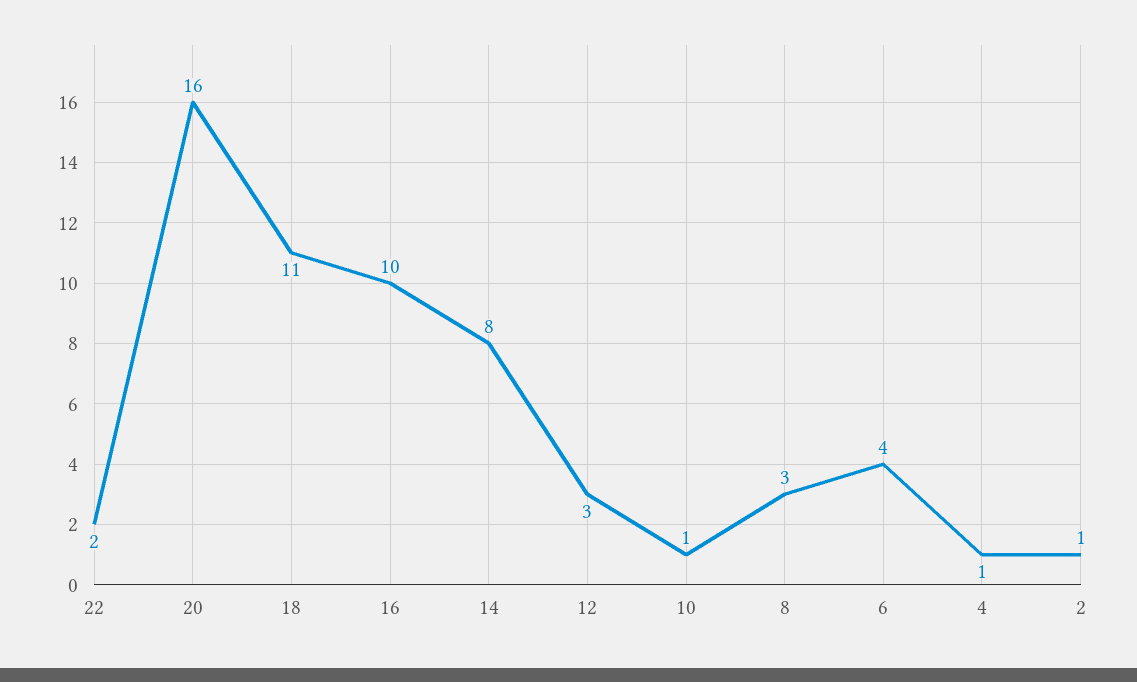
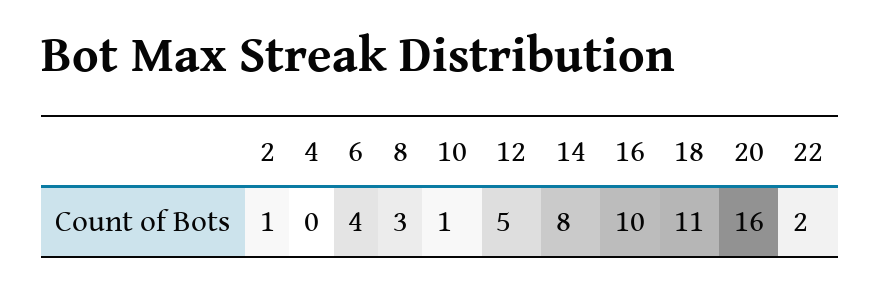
12: 3 -> 5
4: 1 -> 0

